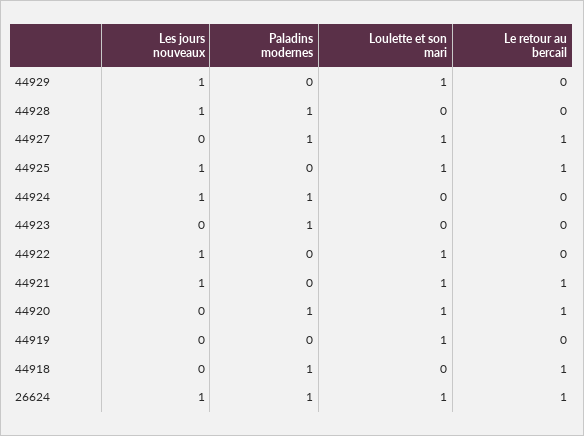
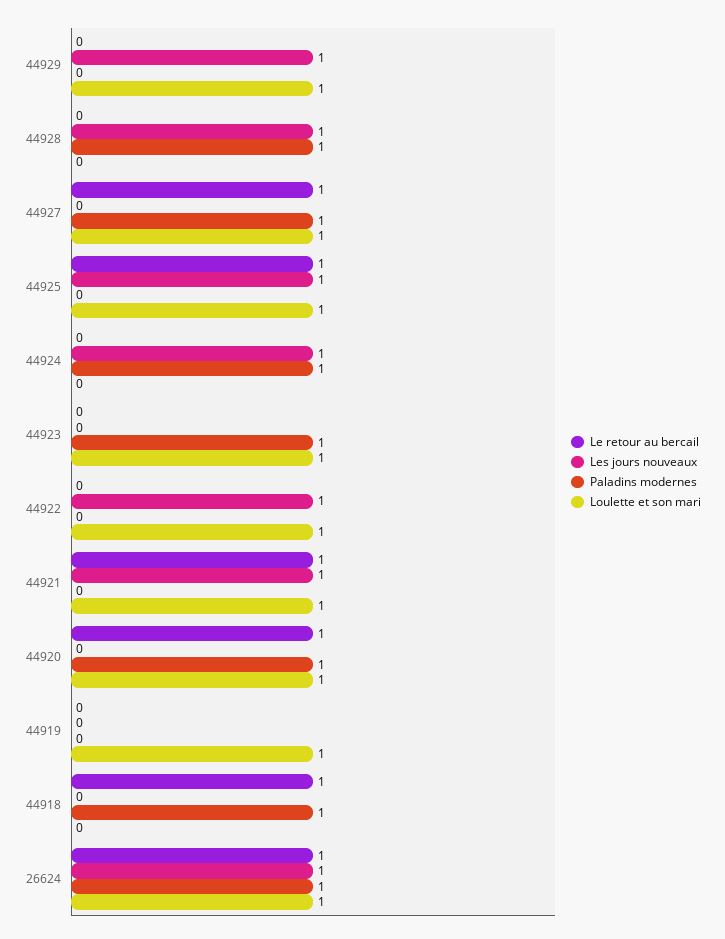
Loulette et son mari, 44923: 0 -> 1

